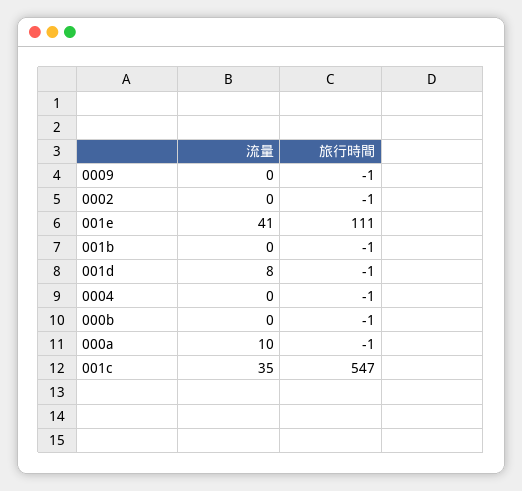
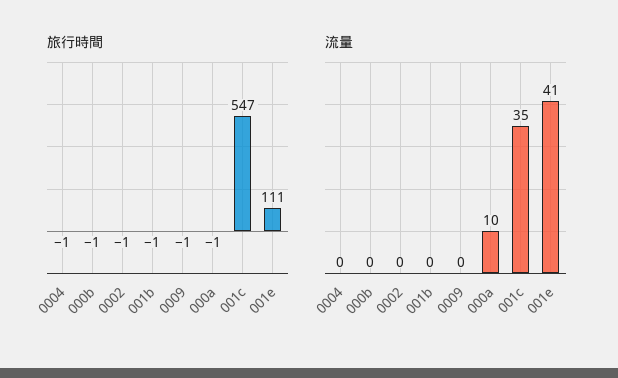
流量, 001d: 8 -> none
旅行時間, 001d: -1 -> none

